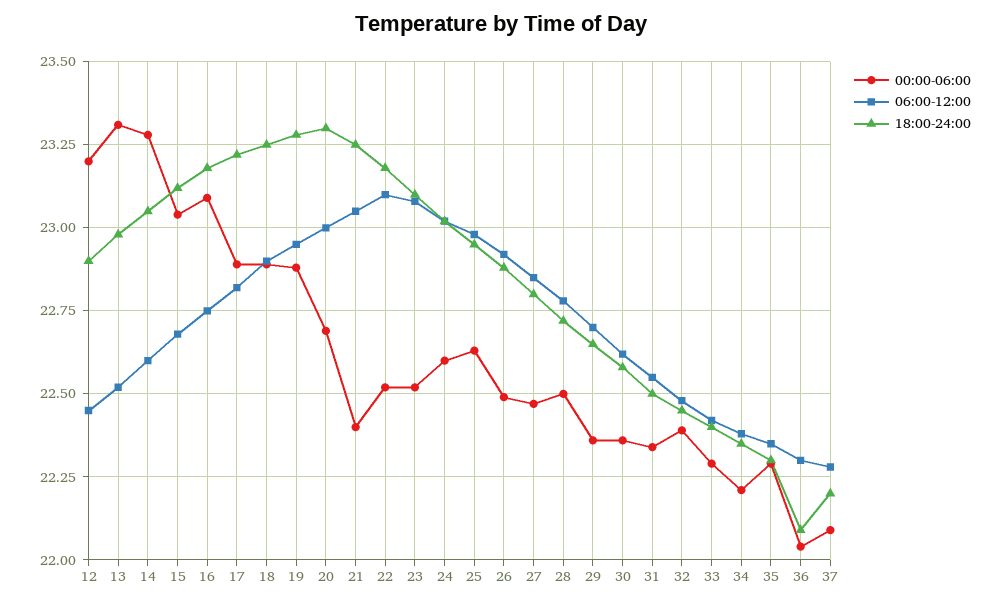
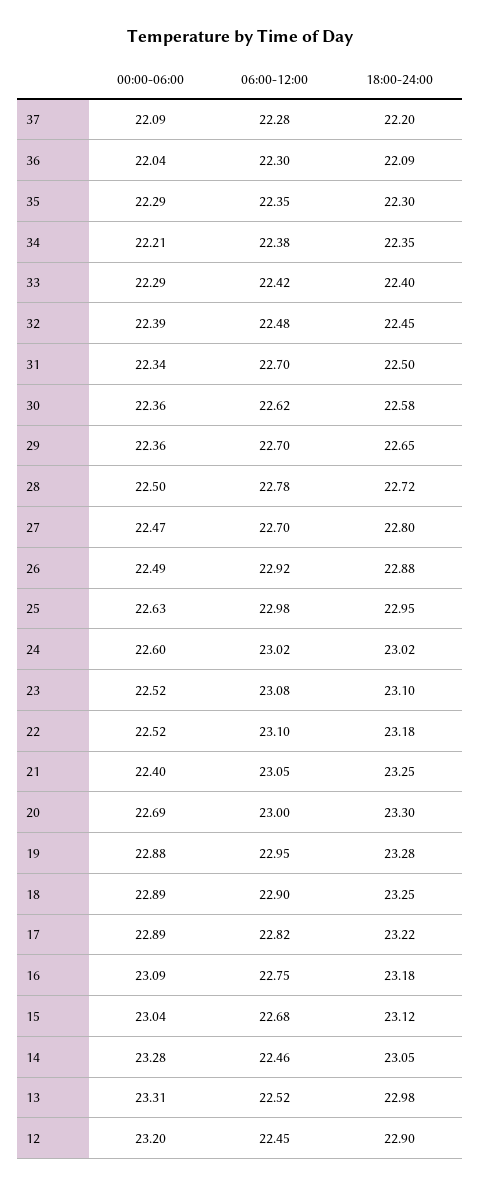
06:00-12:00, 14: 22.6 -> 22.46
06:00-12:00, 27: 22.85 -> 22.7
06:00-12:00, 31: 22.55 -> 22.7

